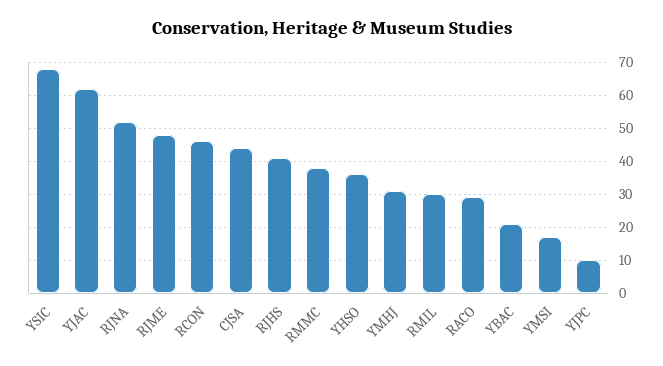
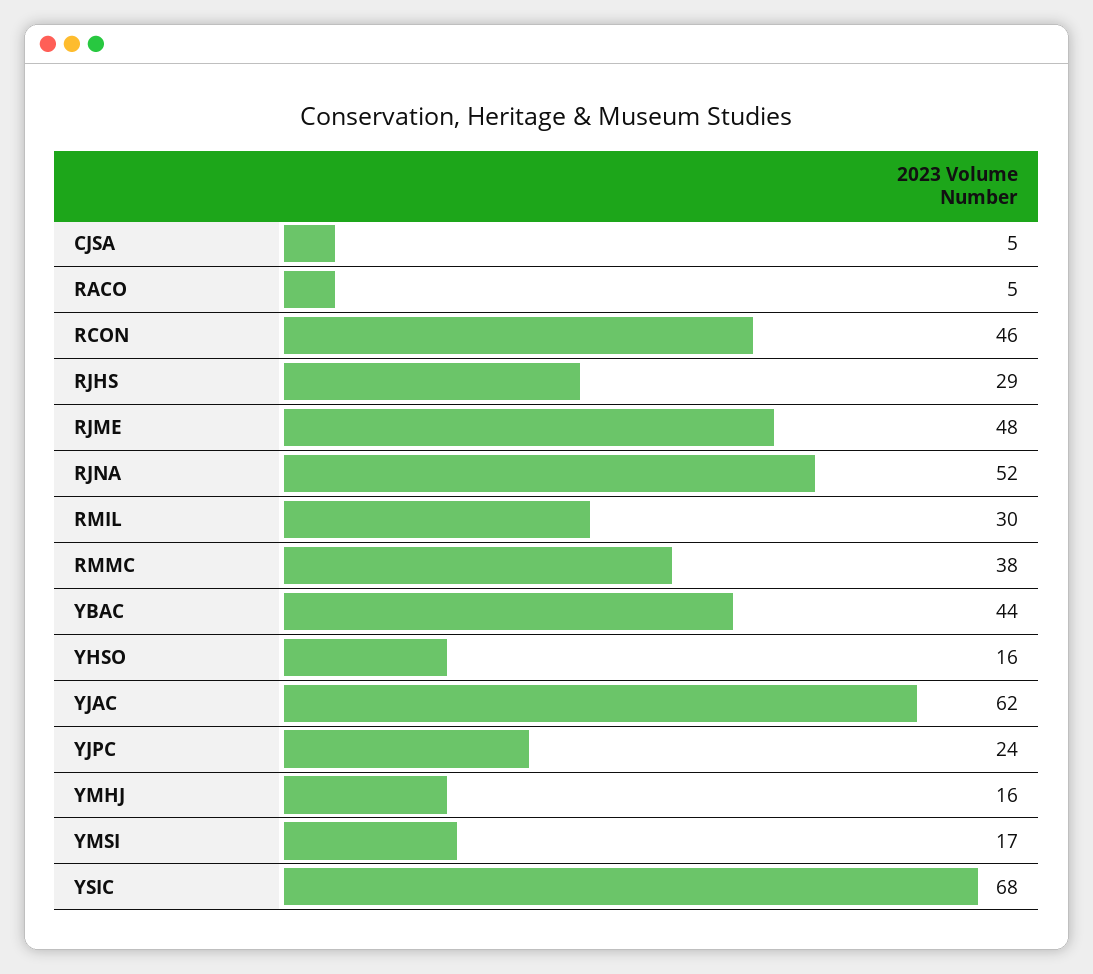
CJSA: 45 -> 5
RJHS: 40 -> 29
YHSO: 35 -> 16
YMHJ: 30 -> 16
RACO: 30 -> 5
YBAC: 20 -> 44
YJPC: 10 -> 24

